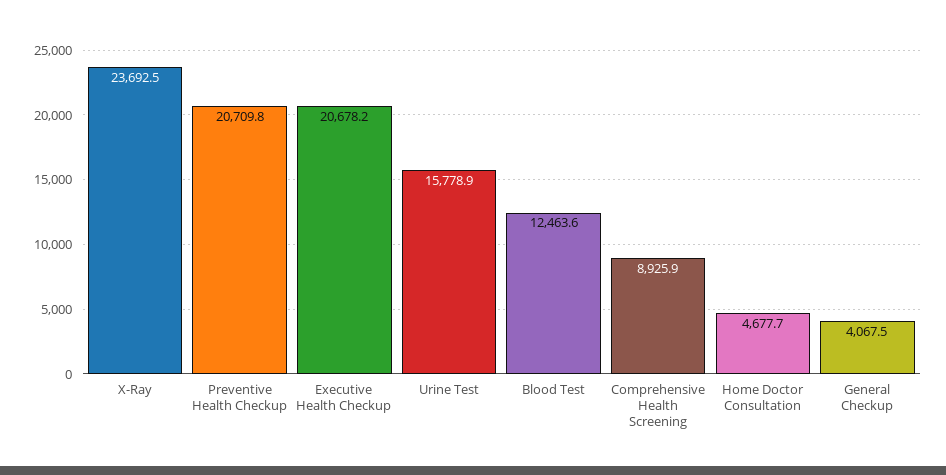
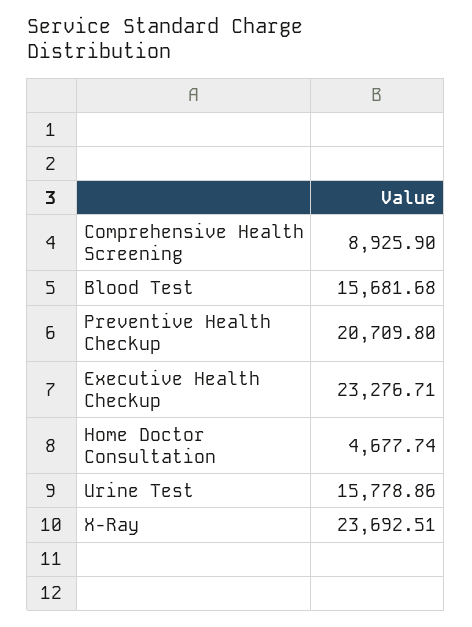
Executive Health Checkup: 20678.2 -> 23276.71
Blood Test: 12463.6 -> 15681.68
General Checkup: 4067.5 -> none

